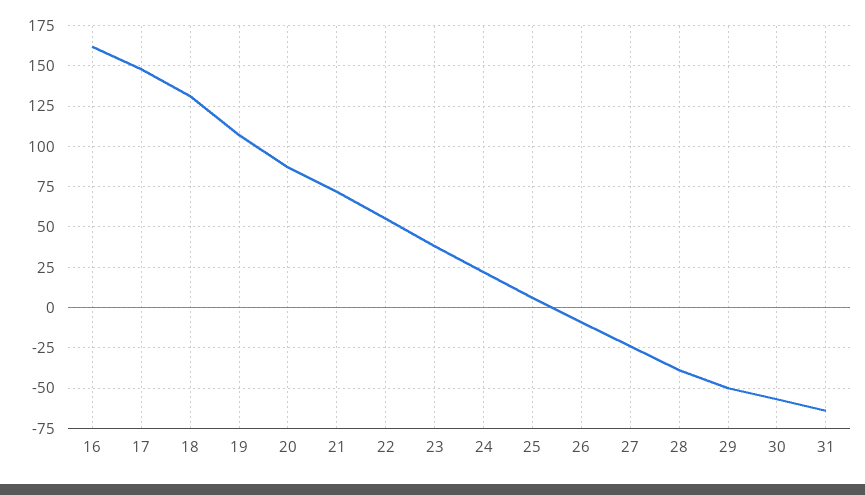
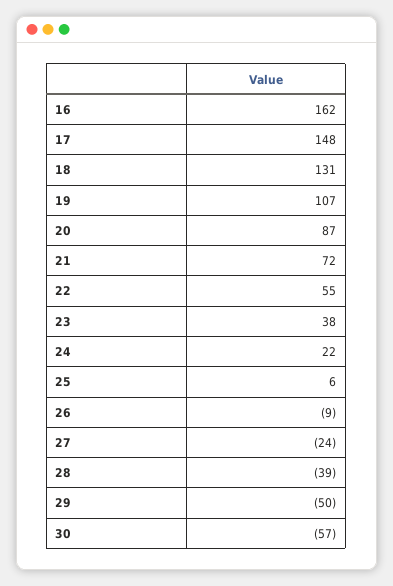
31: -65 -> none

